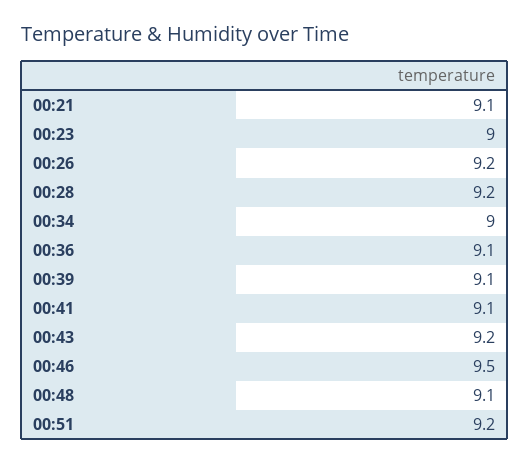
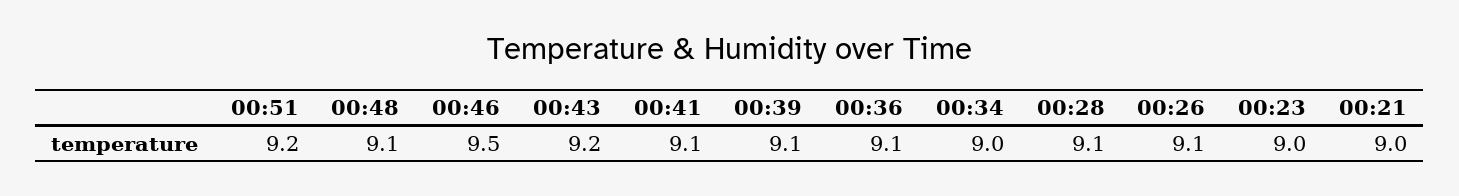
00:21: 9.1 -> 9
00:26: 9.2 -> 9.1
00:28: 9.2 -> 9.1

